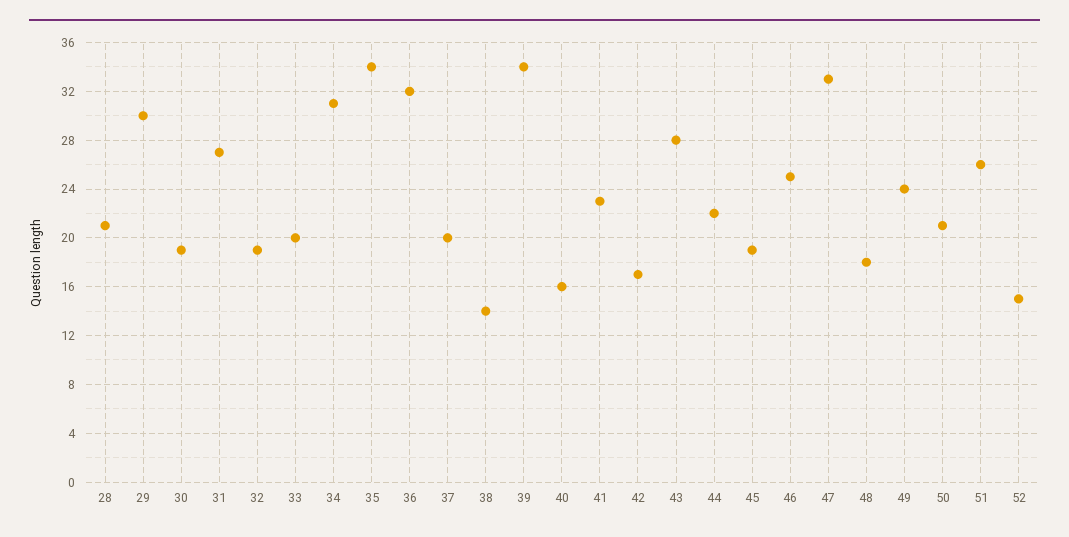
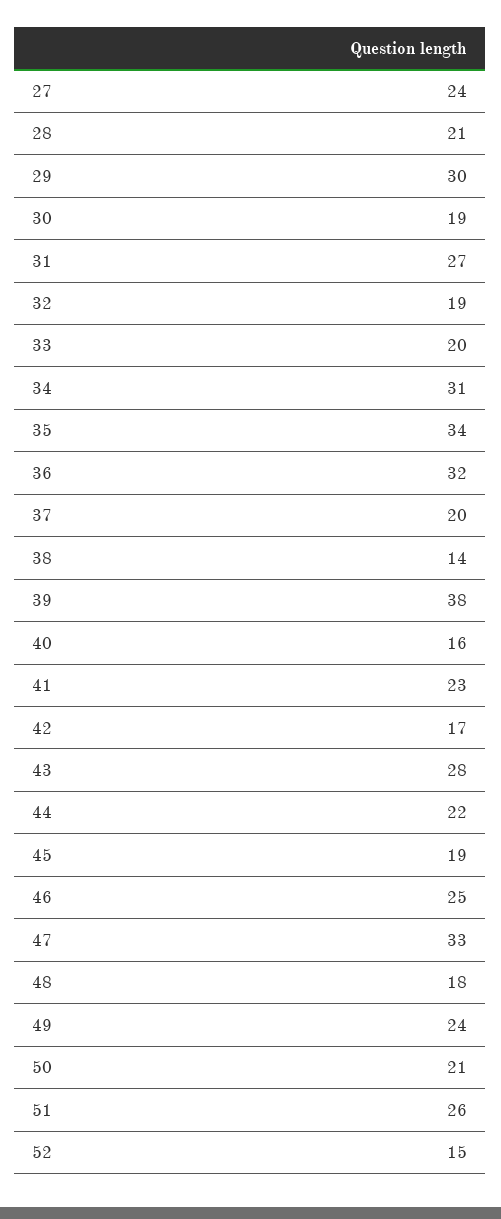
39: 34 -> 38
27: none -> 24

